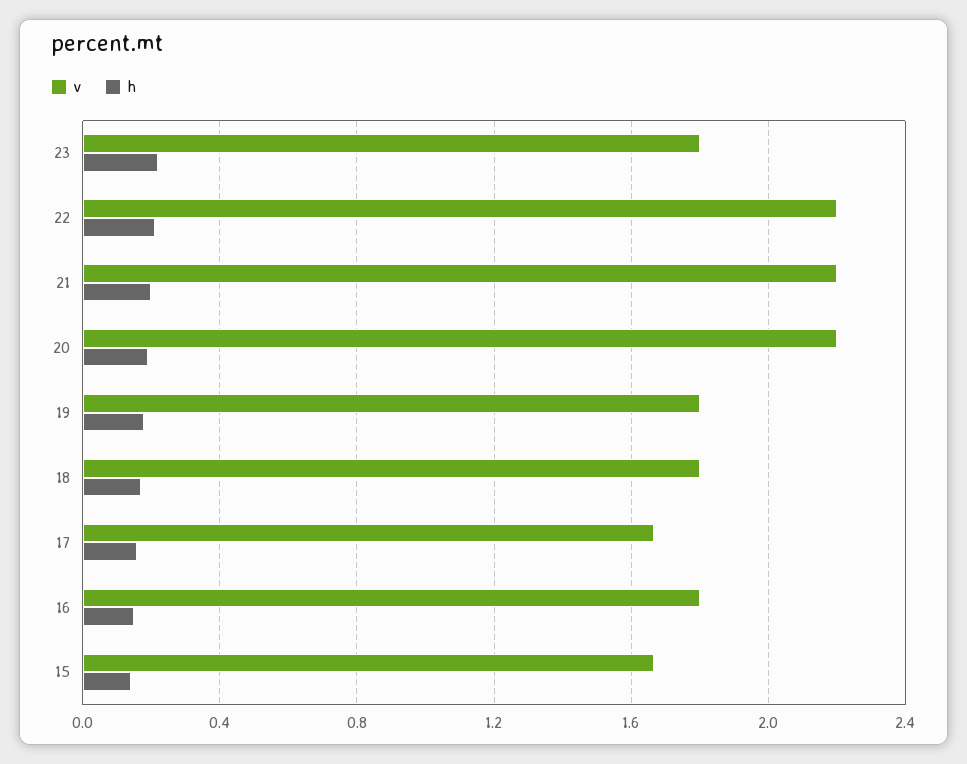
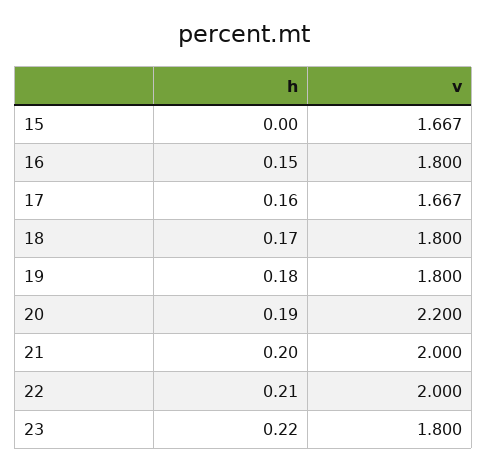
v, 22: 2.2 -> 2
v, 21: 2.2 -> 2
h, 15: 0.15 -> 0

